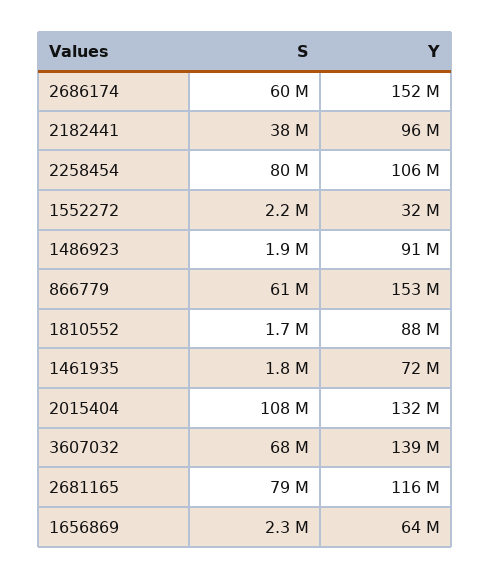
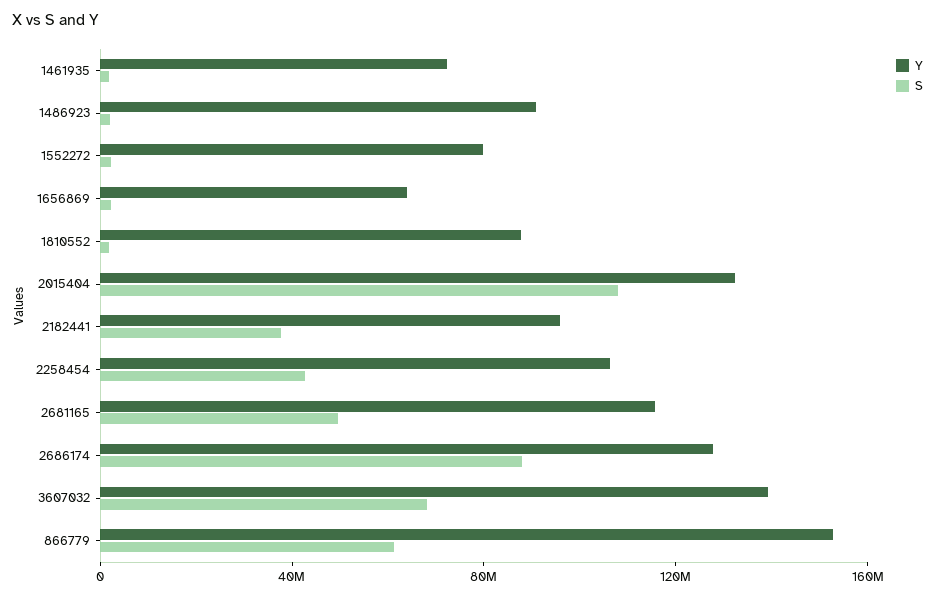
S, 2686174: 60000000 -> 90000000
Y, 2686174: 152000000 -> 130000000
S, 2258454: 80000000 -> 40000000
Y, 1552272: 32000000 -> 80000000
S, 2681165: 79000000 -> 50000000

